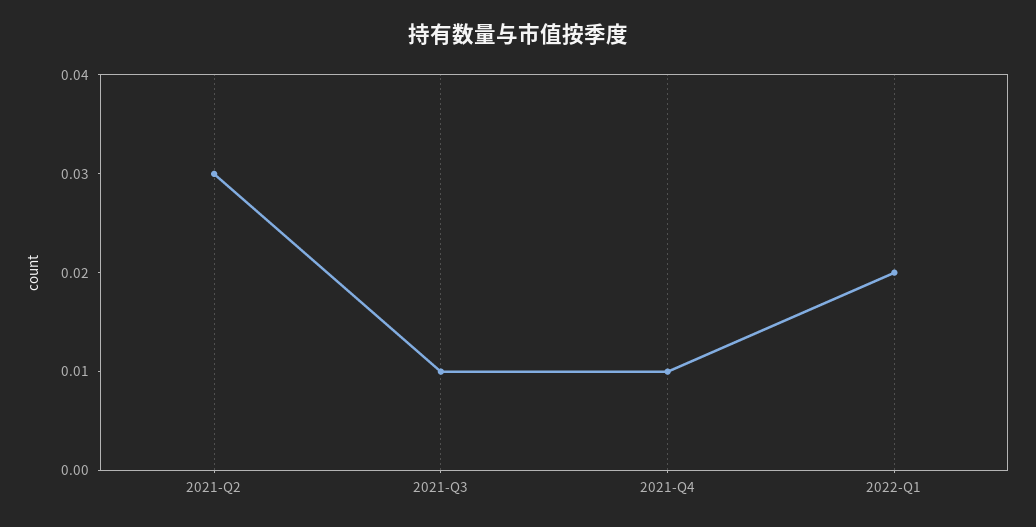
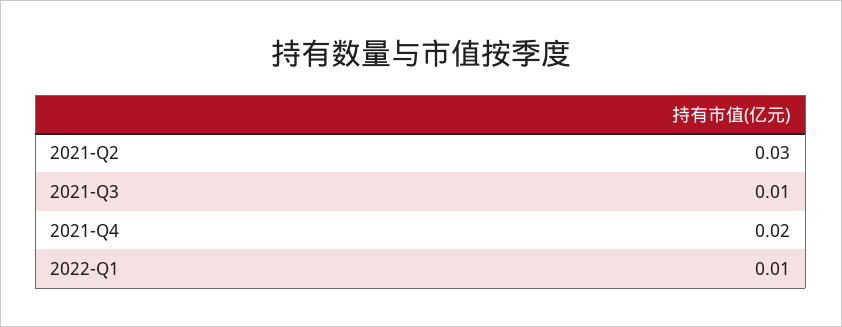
2021-Q4: 0.01 -> 0.02
2022-Q1: 0.02 -> 0.01

